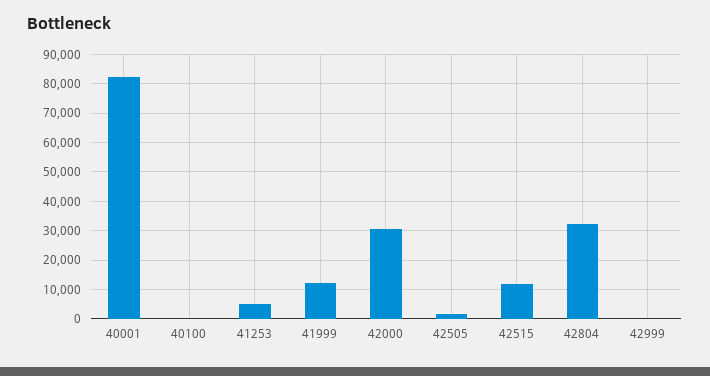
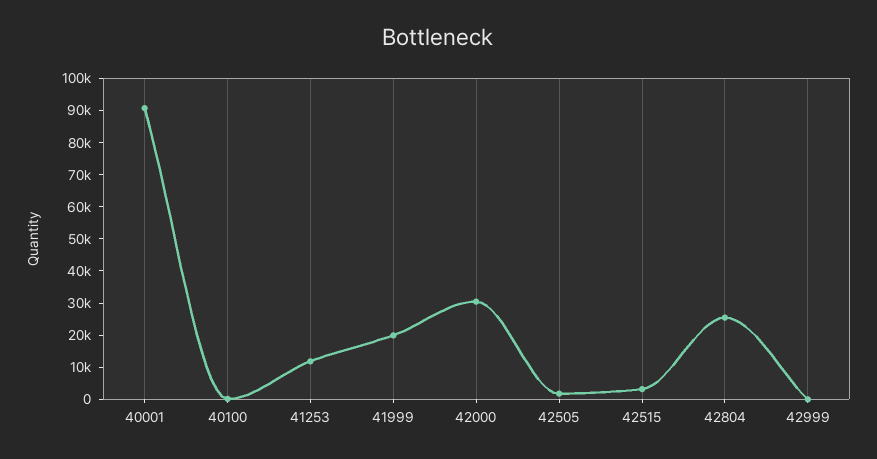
40001: 82500 -> 90000
41253: 5000 -> 12500
41999: 12500 -> 20000
42515: 12500 -> 2500
42804: 32500 -> 25000

